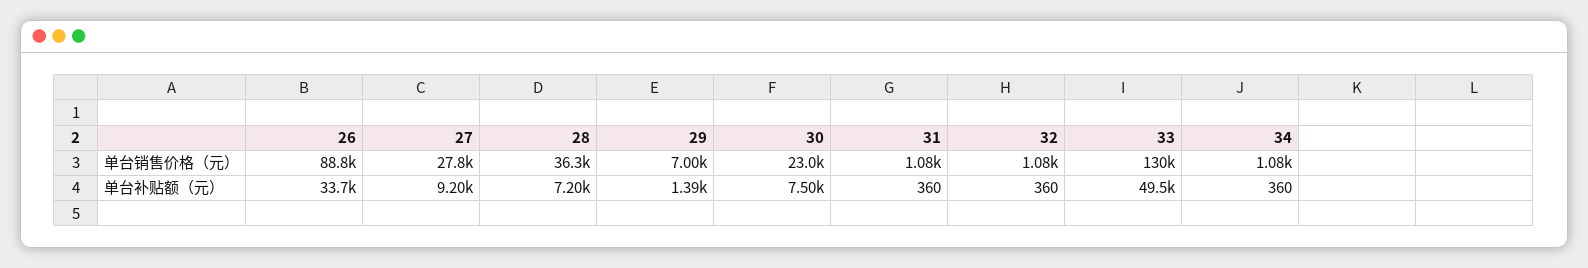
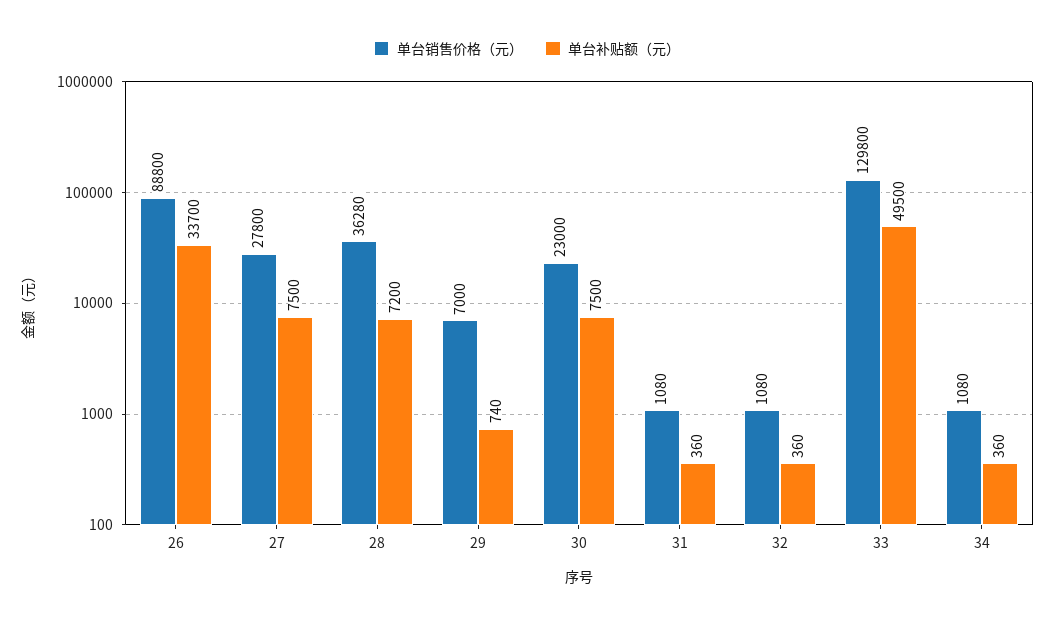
单台补贴额（元）, 27: 9200 -> 7500
单台补贴额（元）, 29: 1390 -> 740

